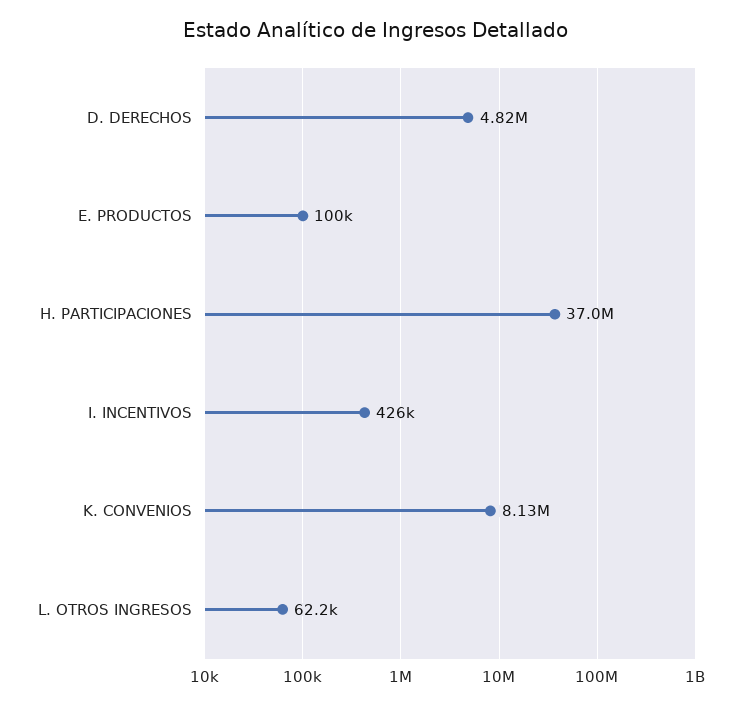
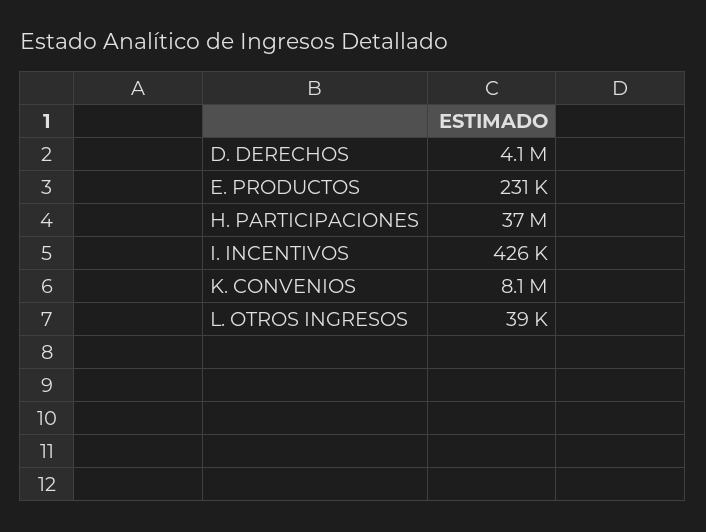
D. DERECHOS: 4820000 -> 4100000
E. PRODUCTOS: 100000 -> 231000
L. OTROS INGRESOS: 62200 -> 39000

